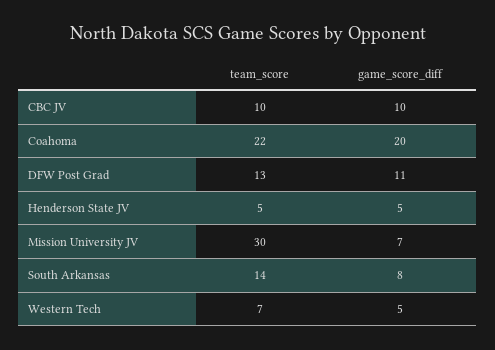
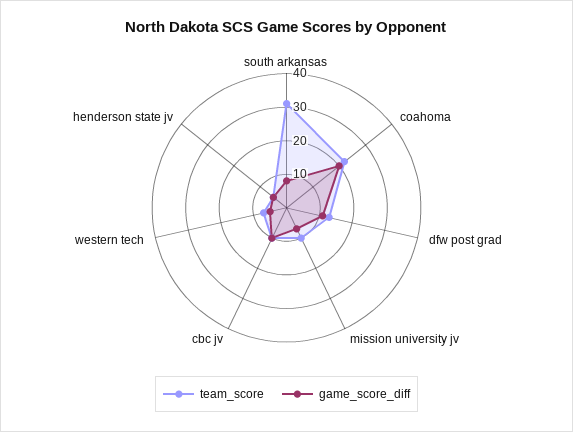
team_score, Mission University JV: 30 -> 10
team_score, South Arkansas: 14 -> 30

